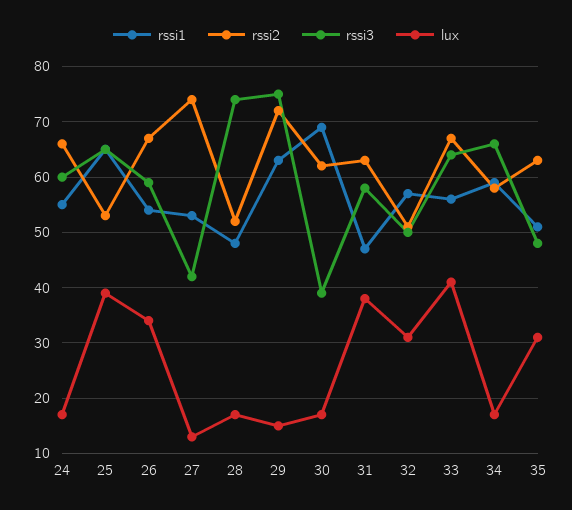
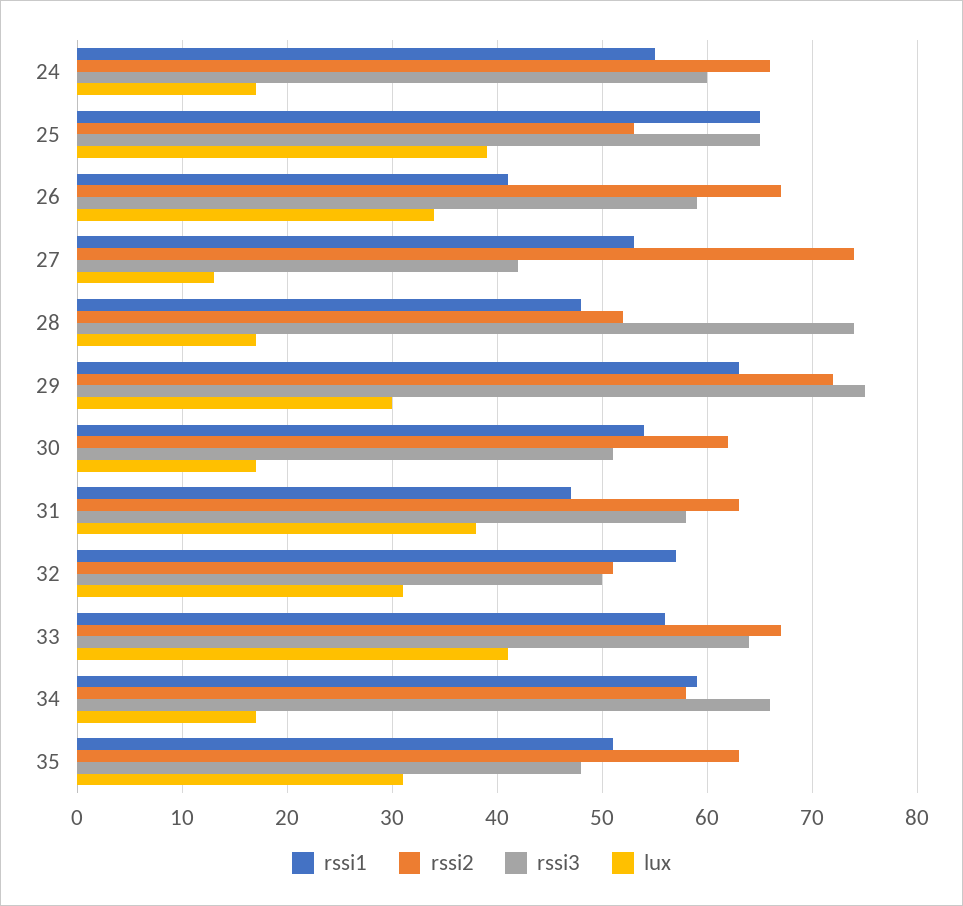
rssi1, 26: 55 -> 41
lux, 29: 15 -> 30
rssi1, 30: 70 -> 54
rssi3, 30: 40 -> 51

